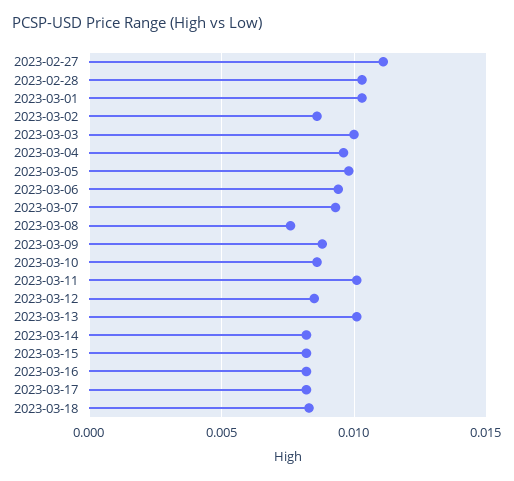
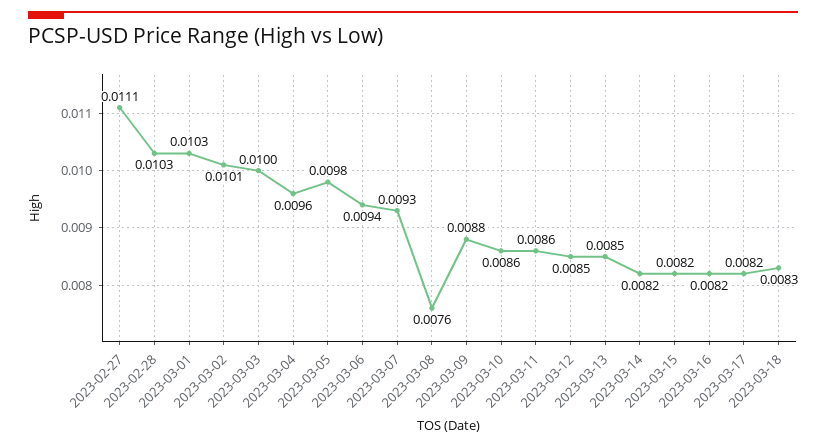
2023-03-02: 0.0085 -> 0.0101
2023-03-11: 0.01 -> 0.0086
2023-03-13: 0.01 -> 0.0085

